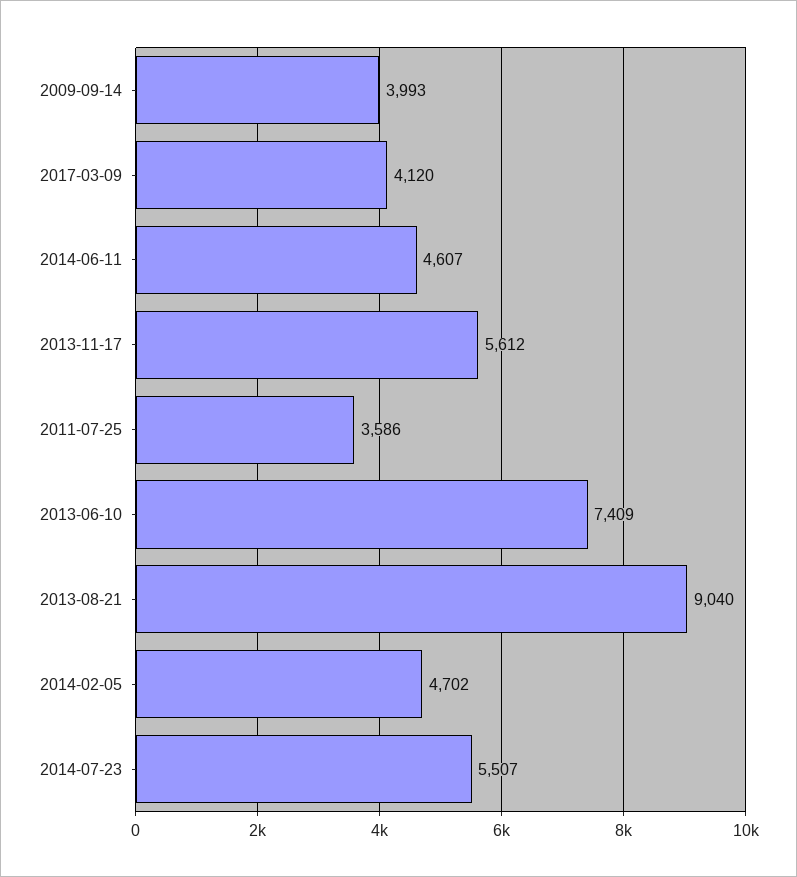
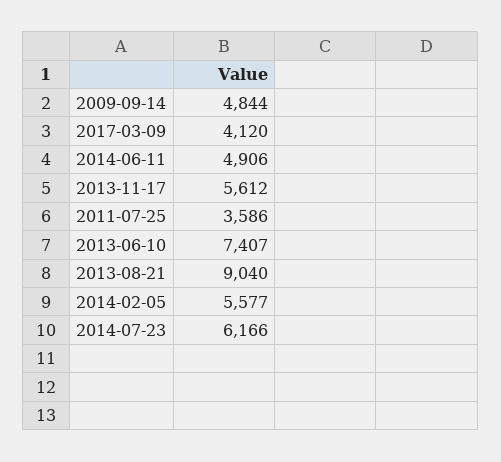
2009-09-14: 3993 -> 4844
2014-06-11: 4607 -> 4906
2013-06-10: 7409 -> 7407
2014-02-05: 4702 -> 5577
2014-07-23: 5507 -> 6166

